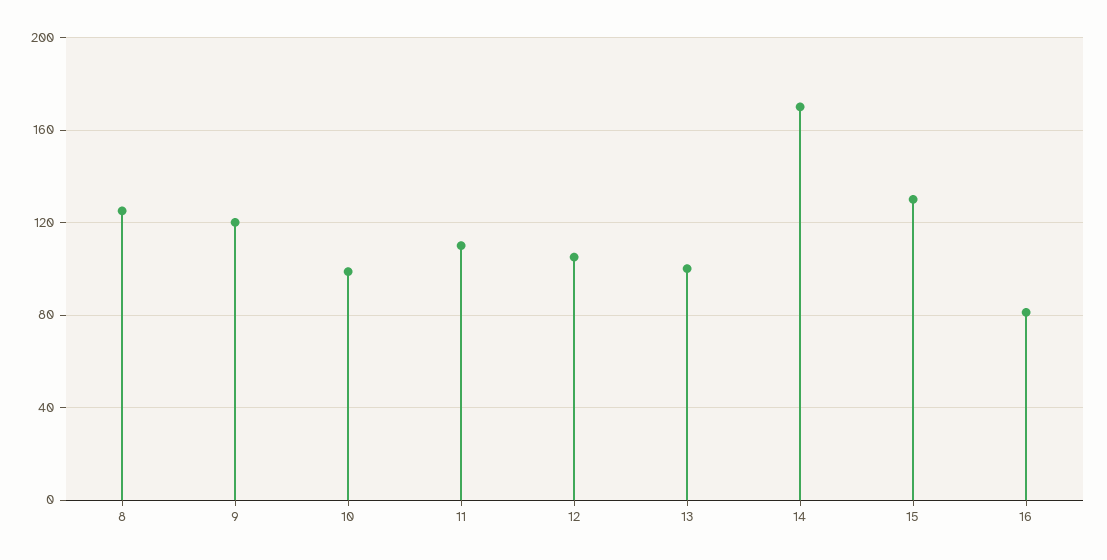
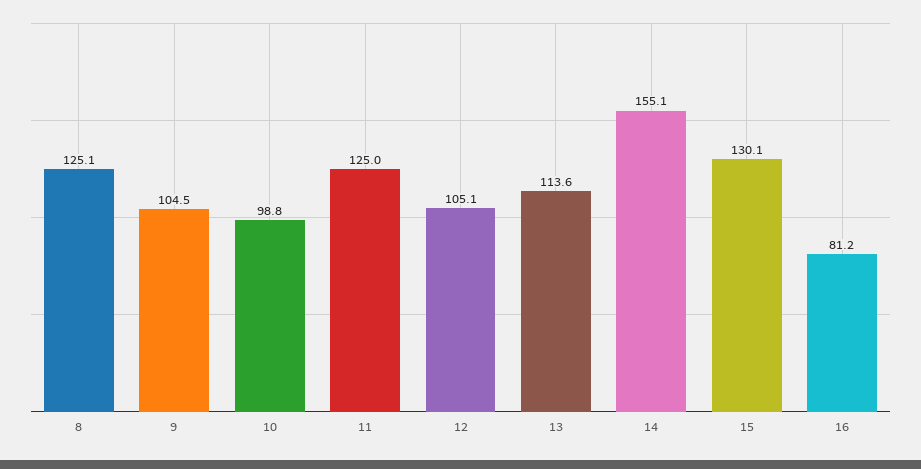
9: 120 -> 104.5
11: 110 -> 125
13: 100 -> 113.6
14: 170 -> 155.1

